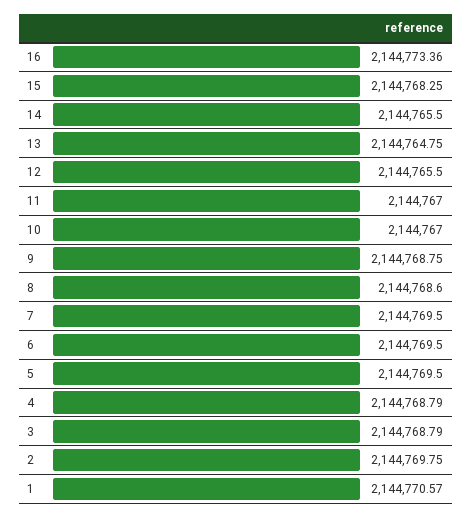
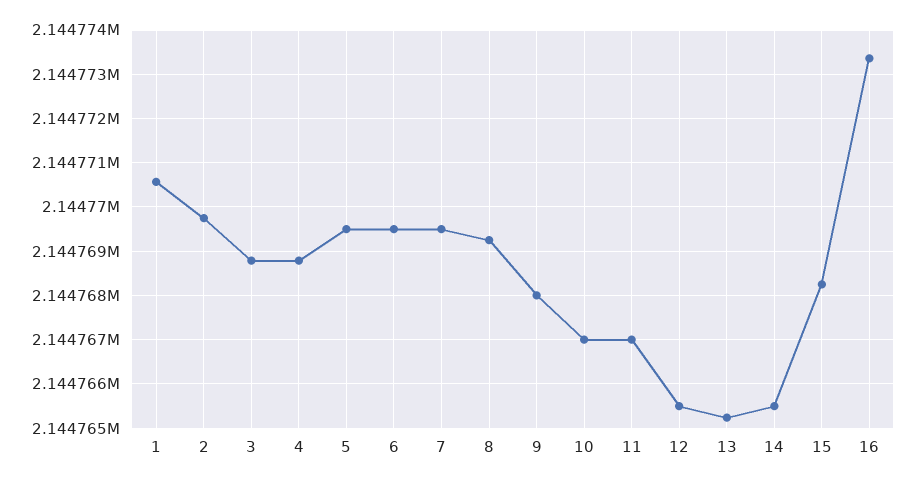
13: 2144764.75 -> 2144765.2
9: 2144768.75 -> 2144768
8: 2144768.6 -> 2144769.2

